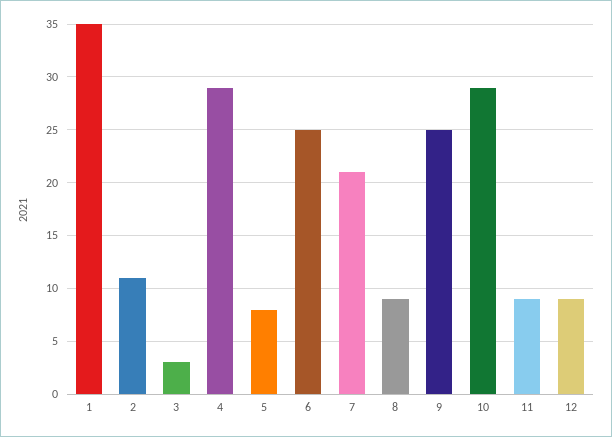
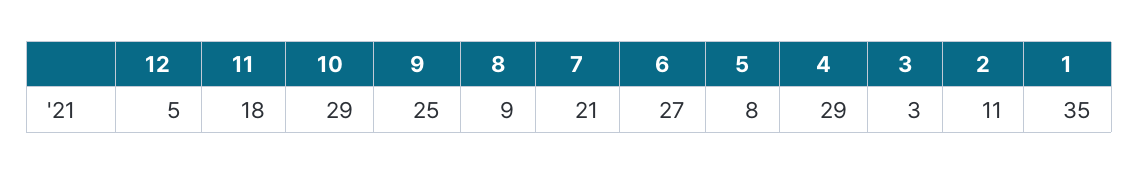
6: 25 -> 27
11: 9 -> 18
12: 9 -> 5

